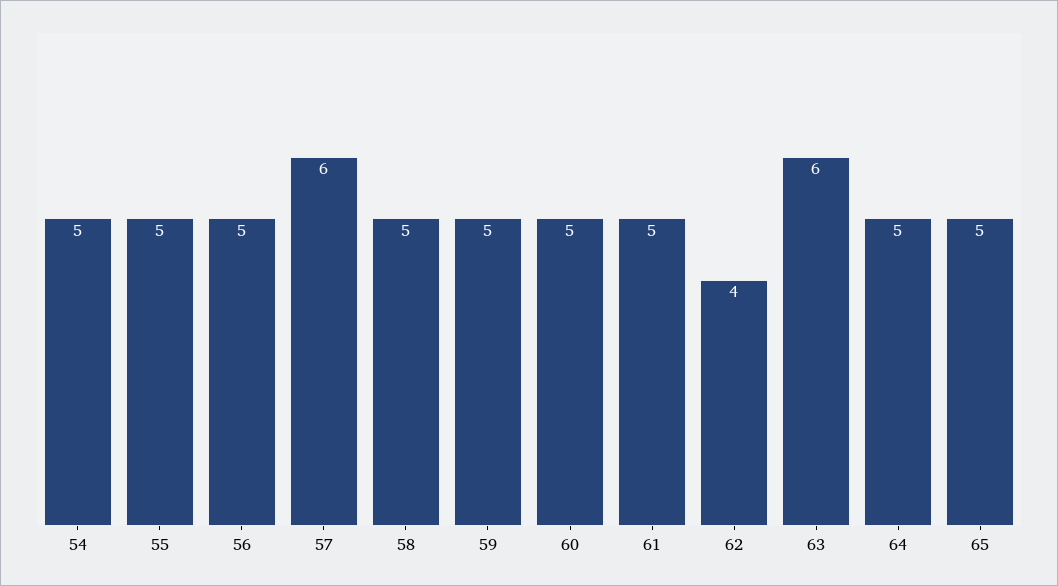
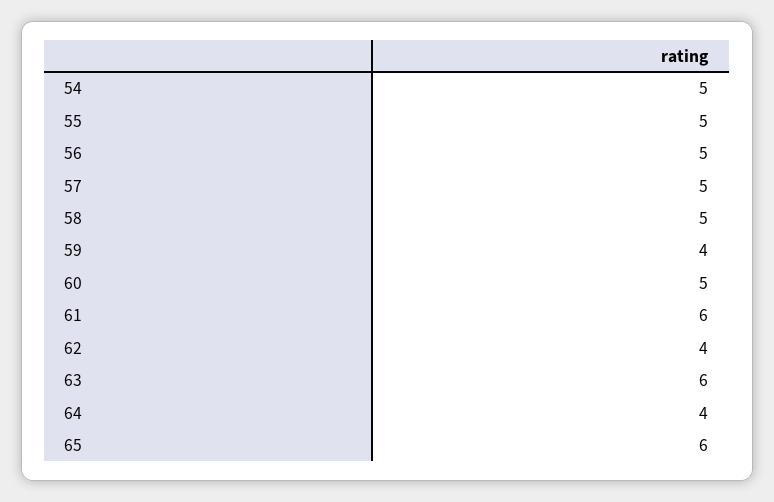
57: 6 -> 5
59: 5 -> 4
61: 5 -> 6
64: 5 -> 4
65: 5 -> 6

